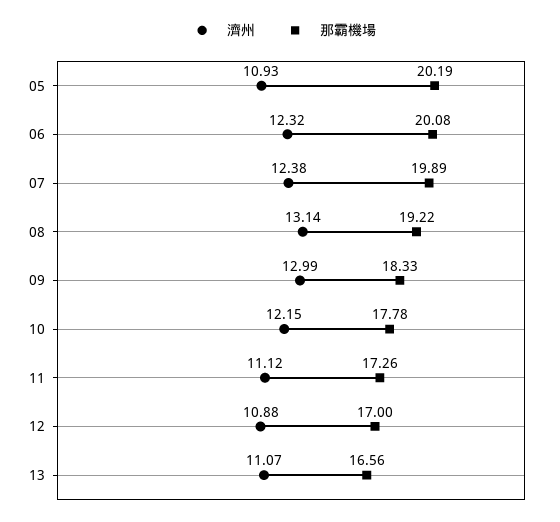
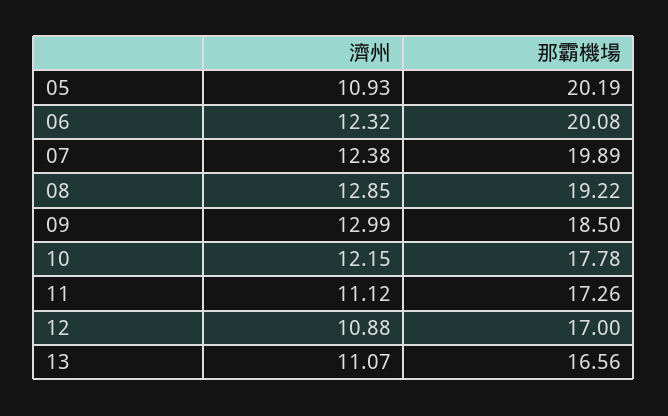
濟州, 08: 13.14 -> 12.85
那霸機場, 09: 18.33 -> 18.5

